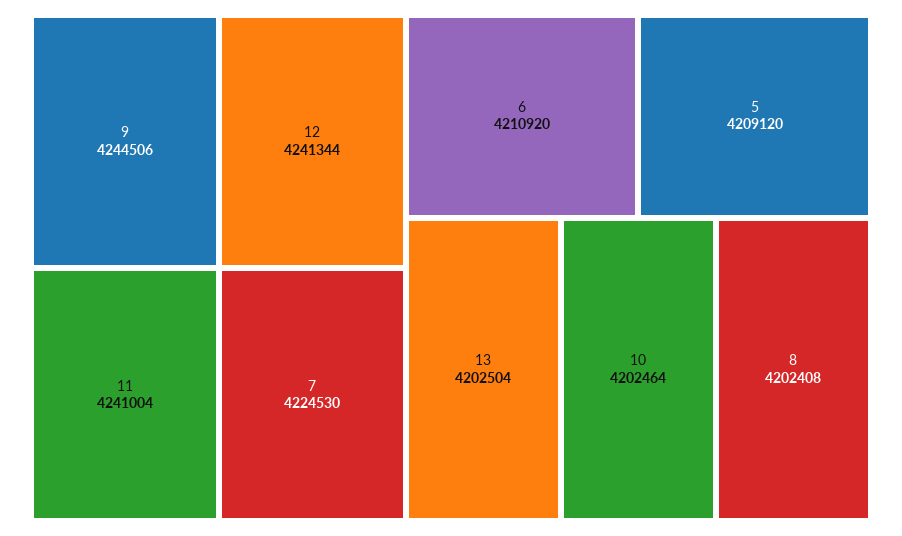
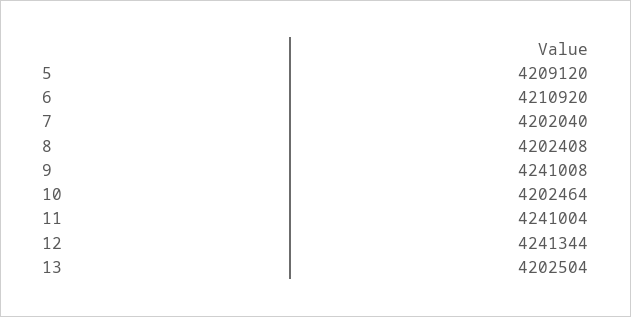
9: 4244506 -> 4241008
7: 4224530 -> 4202040

